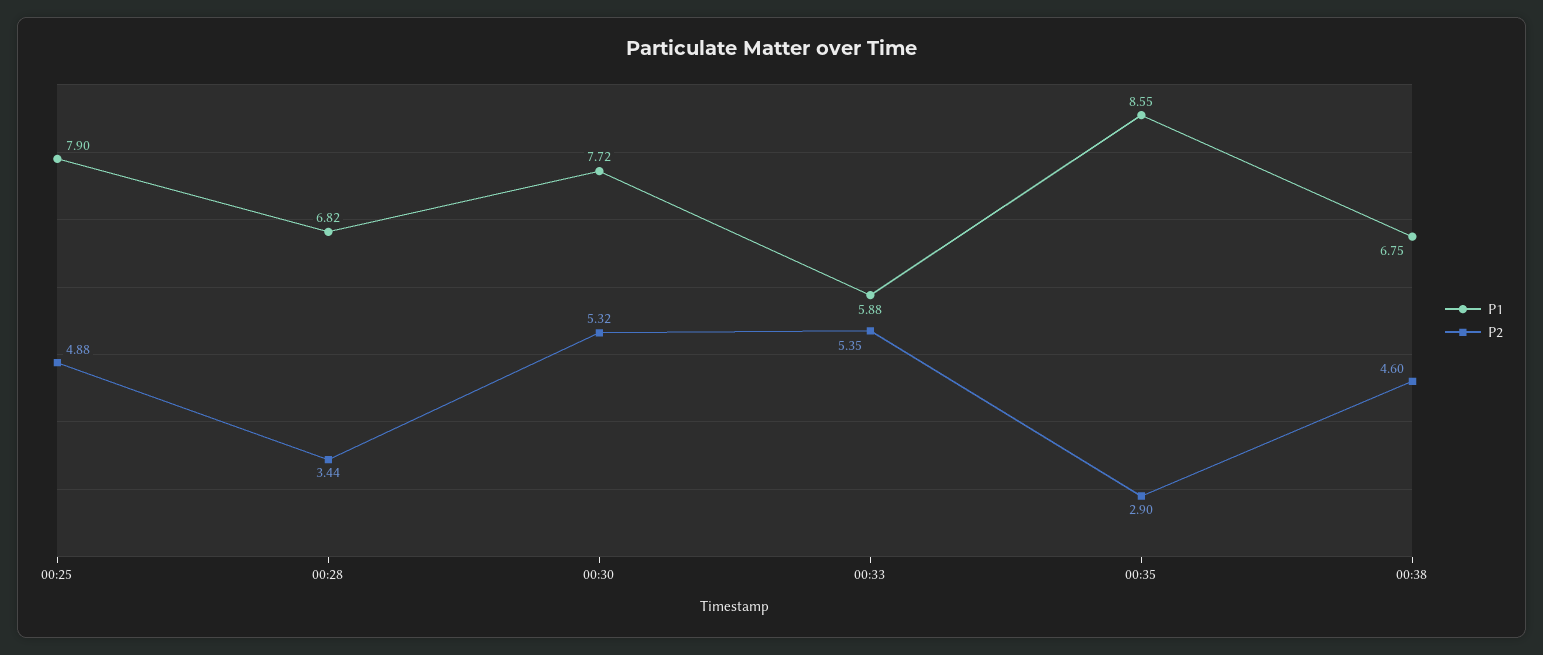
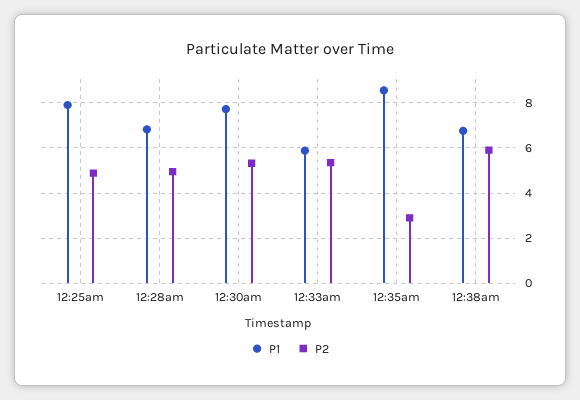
P2, 00:28: 3.44 -> 5
P2, 00:38: 4.6 -> 6

